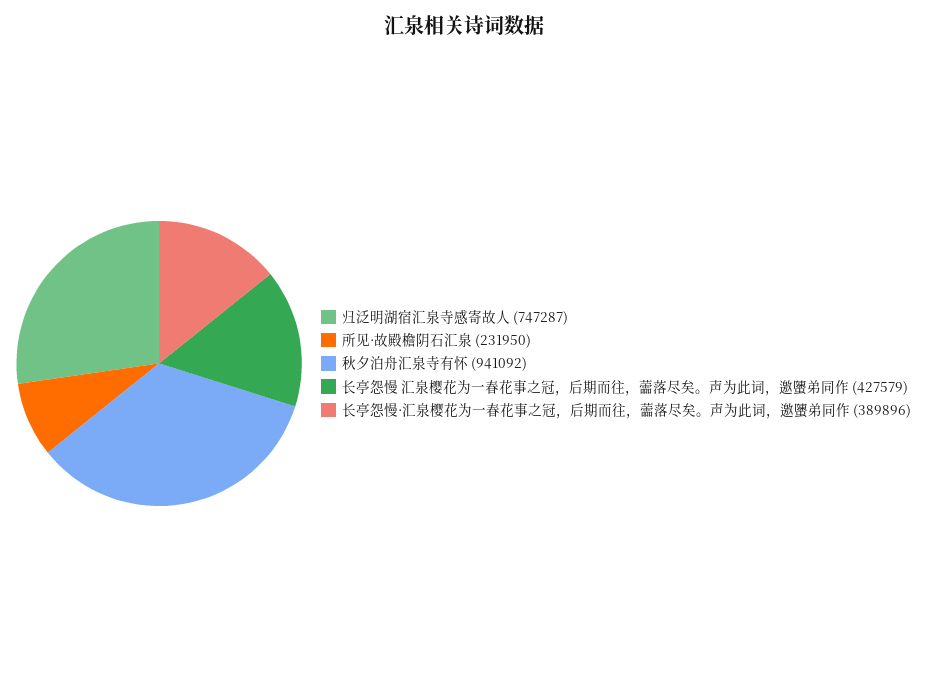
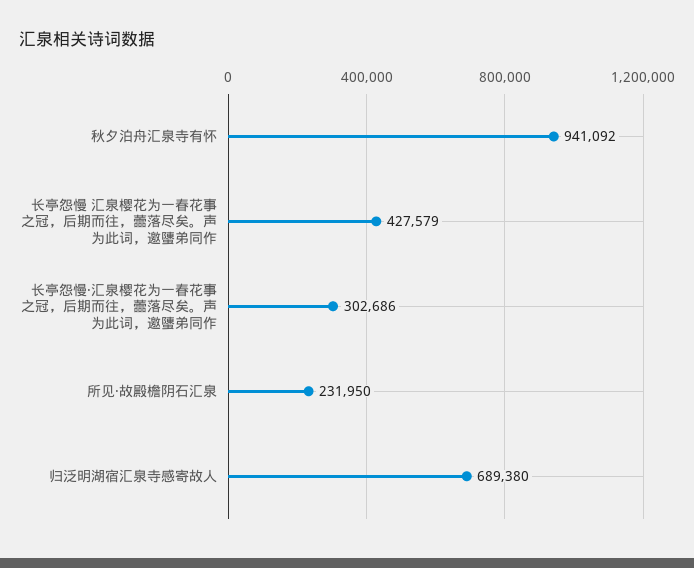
归泛明湖宿汇泉寺感寄故人: 747287 -> 689380
长亭怨慢·汇泉樱花为一春花事之冠，后期而往，蘦落尽矣。声为此词，邀螴弟同作: 389896 -> 302686

